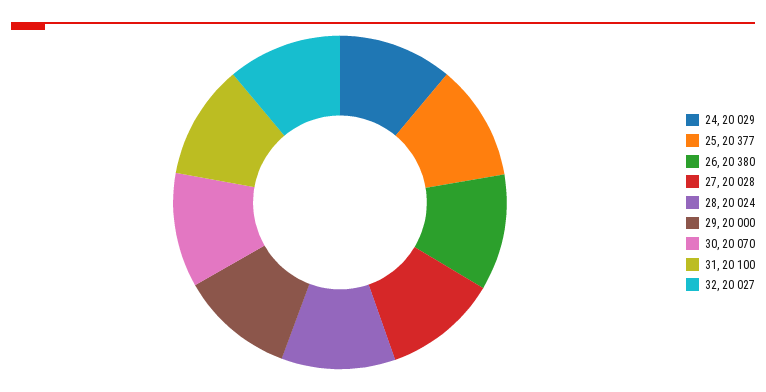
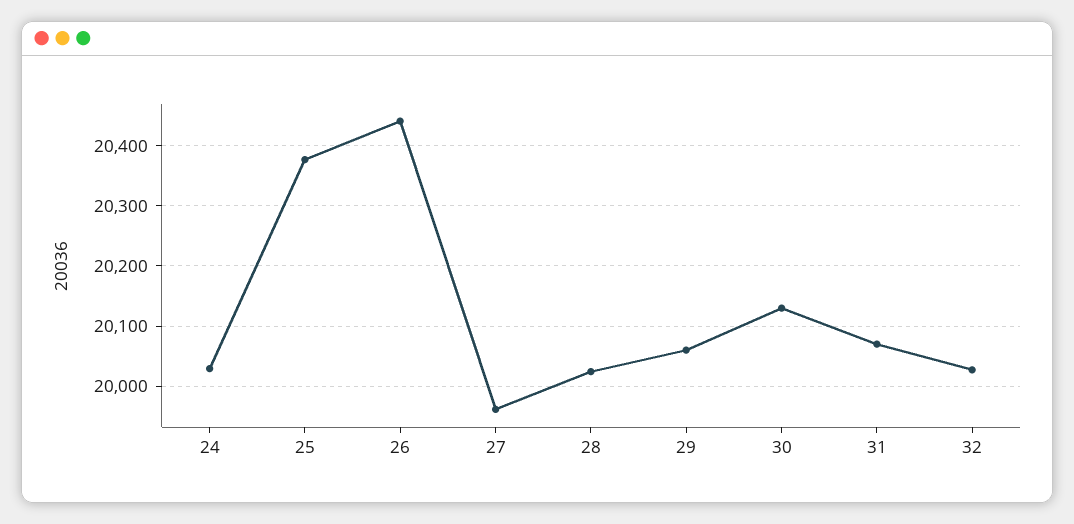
26: 20380 -> 20440
27: 20028 -> 19960
29: 20000 -> 20060
30: 20070 -> 20130
31: 20100 -> 20070

